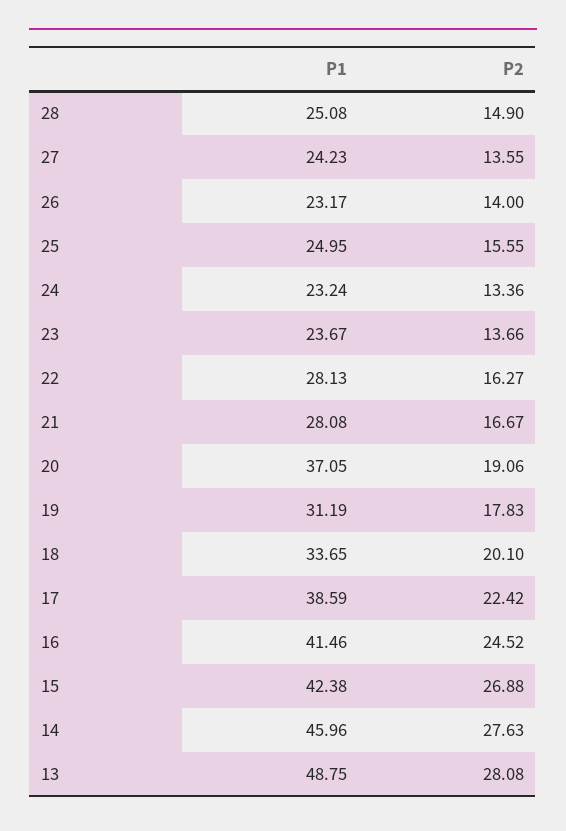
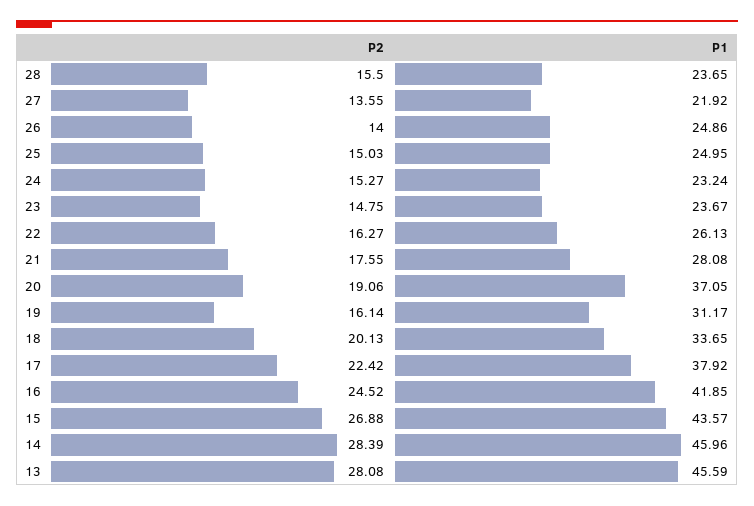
P1, 28: 25.08 -> 23.65
P2, 28: 14.9 -> 15.5
P1, 27: 24.23 -> 21.92
P1, 26: 23.17 -> 24.86
P2, 25: 15.55 -> 15.03
P2, 24: 13.36 -> 15.27
P2, 23: 13.66 -> 14.75
P1, 22: 28.13 -> 26.13
P2, 21: 16.67 -> 17.55
P1, 19: 31.19 -> 31.17
P2, 19: 17.83 -> 16.14
P2, 18: 20.1 -> 20.13
P1, 17: 38.59 -> 37.92
P1, 16: 41.46 -> 41.85
P1, 15: 42.38 -> 43.57
P2, 14: 27.63 -> 28.39
P1, 13: 48.75 -> 45.59

